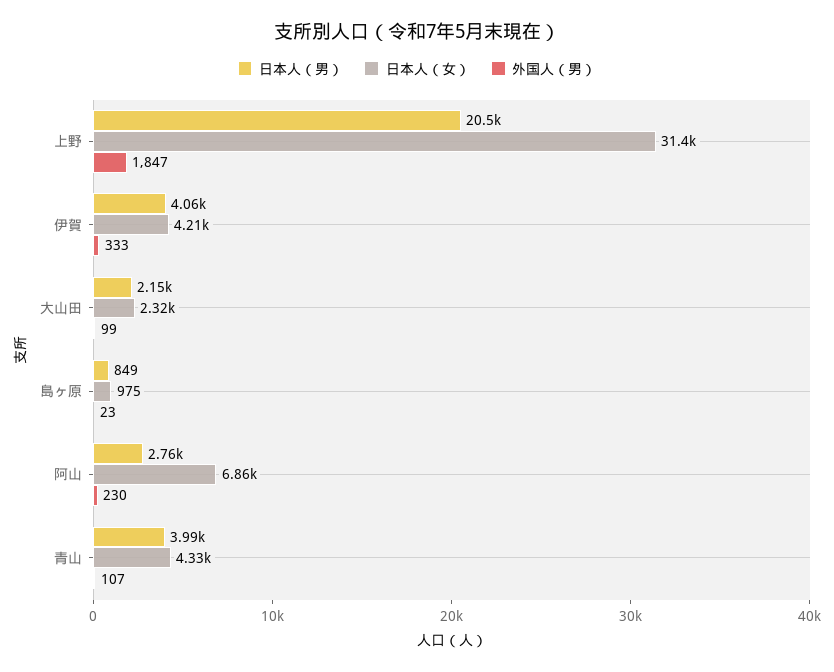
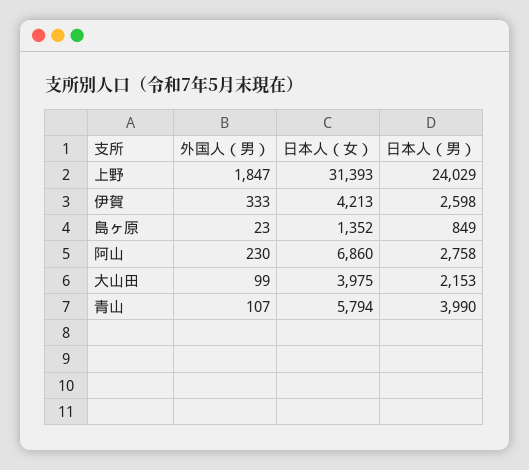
日本人（男）, 上野: 20500 -> 24029
日本人（男）, 伊賀: 4060 -> 2598
日本人（女）, 大山田: 2320 -> 3975
日本人（女）, 島ヶ原: 975 -> 1352
日本人（女）, 青山: 4330 -> 5794

